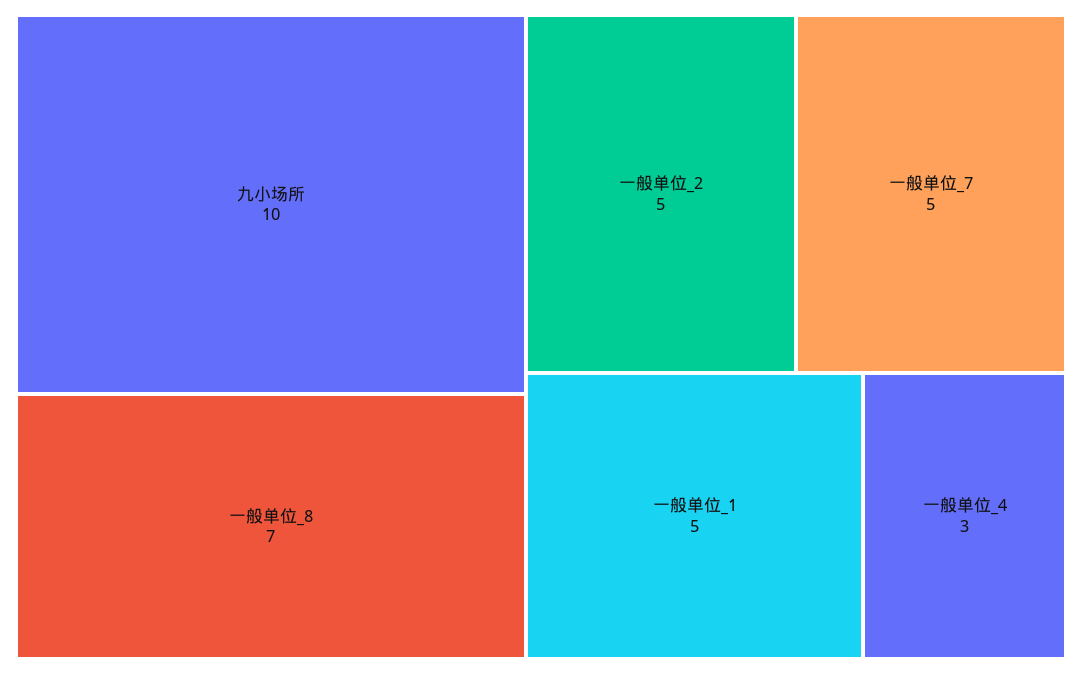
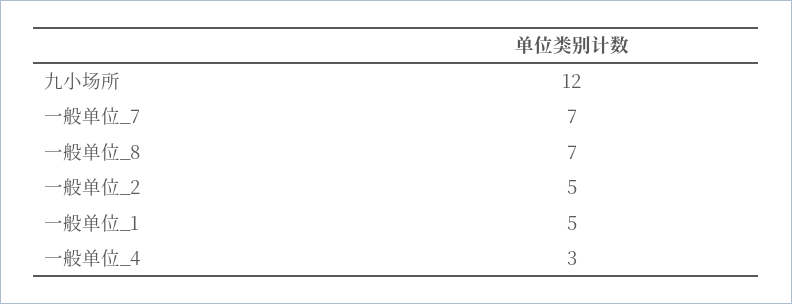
九小场所: 10 -> 12
一般单位_7: 5 -> 7

